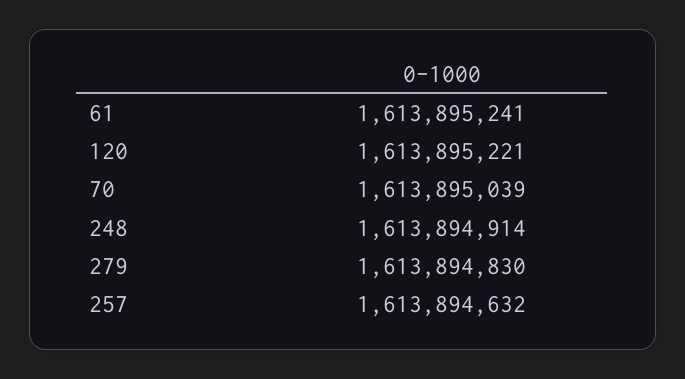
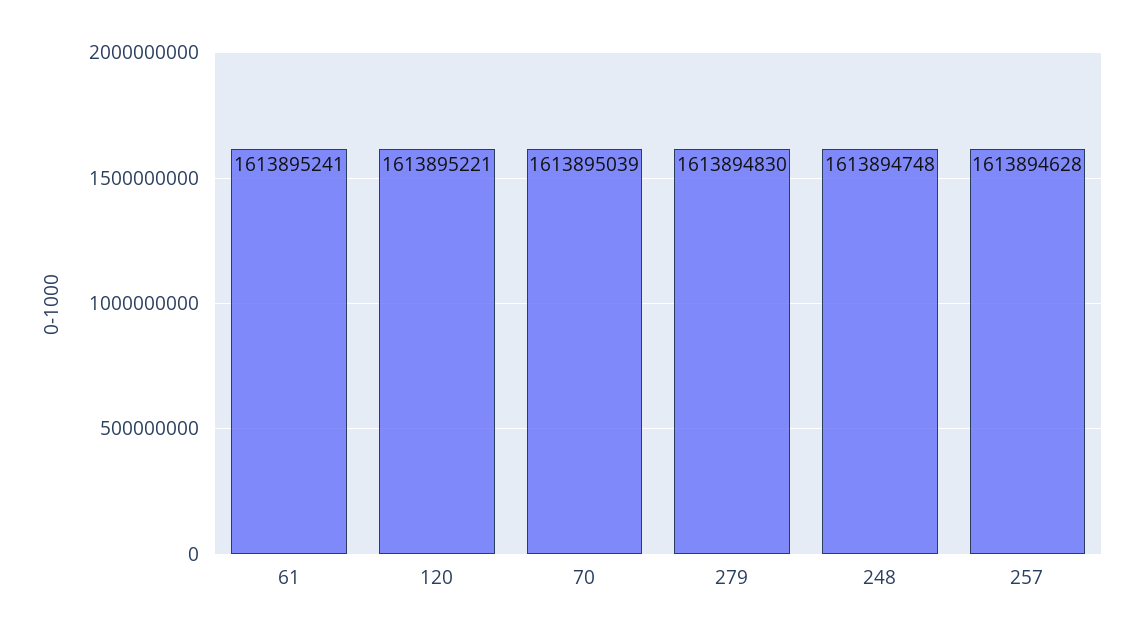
248: 1613894914 -> 1613894748
257: 1613894632 -> 1613894628

